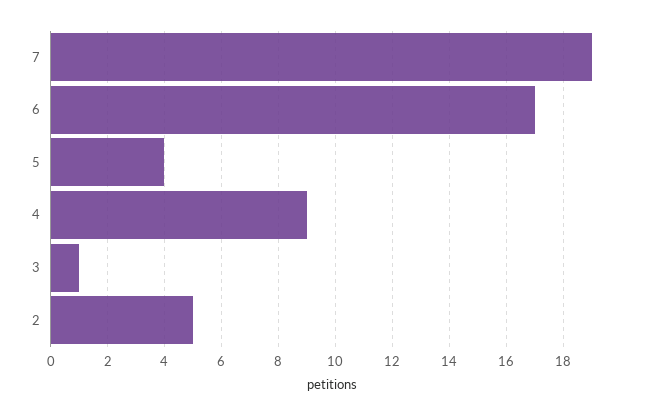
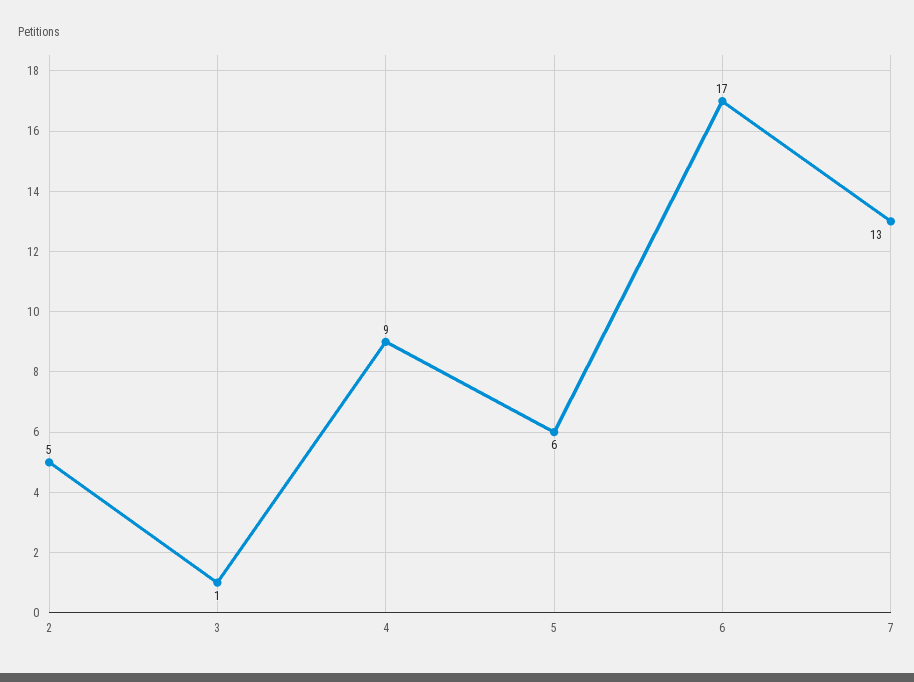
7: 19 -> 13
5: 4 -> 6

